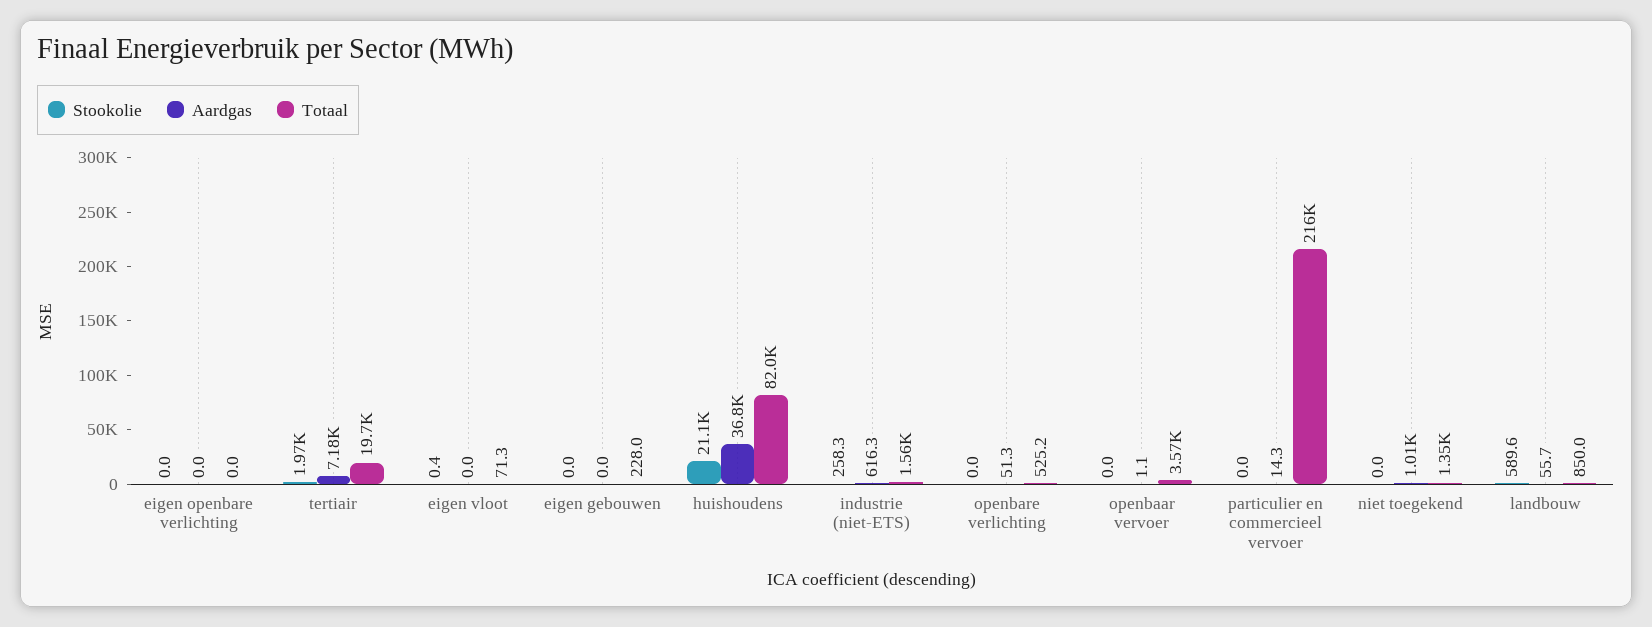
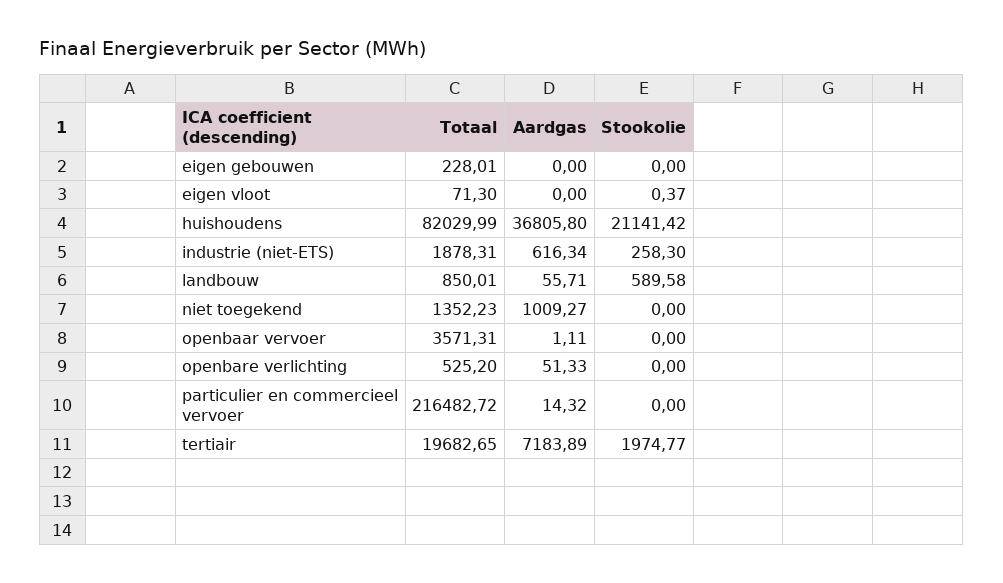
Stookolie, eigen openbare verlichting: 0 -> none
Aardgas, eigen openbare verlichting: 0 -> none
Totaal, eigen openbare verlichting: 0 -> none
Totaal, industrie (niet-ETS): 1560 -> 1878.31

